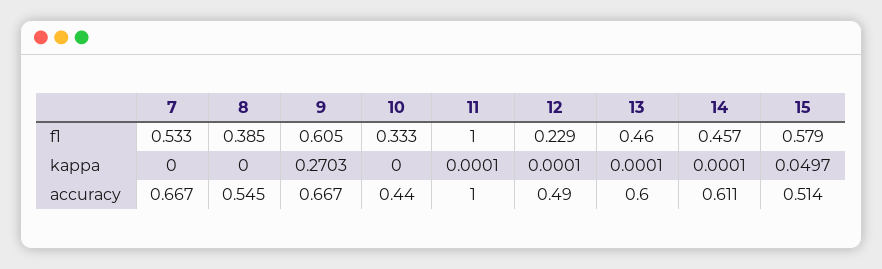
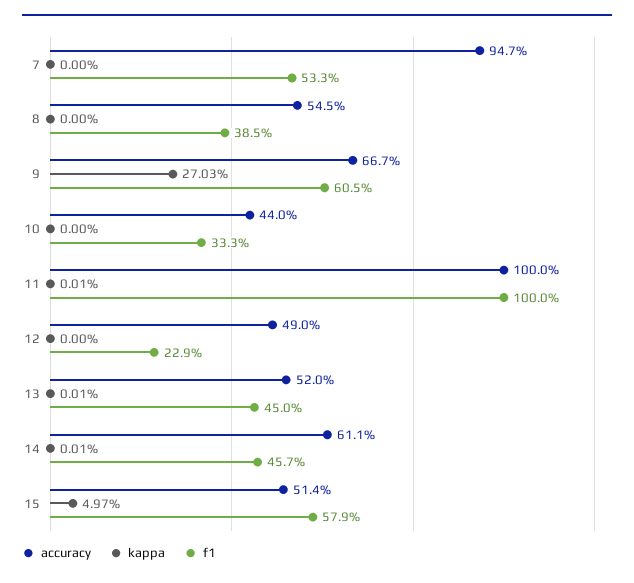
f1, 13: 0.46 -> 0.45
kappa, 12: 0.0001 -> 0
accuracy, 7: 0.667 -> 0.947
accuracy, 13: 0.6 -> 0.52

